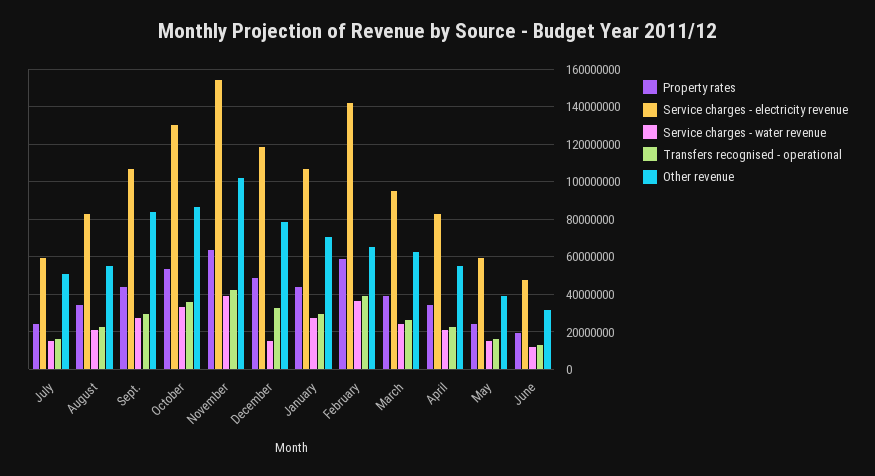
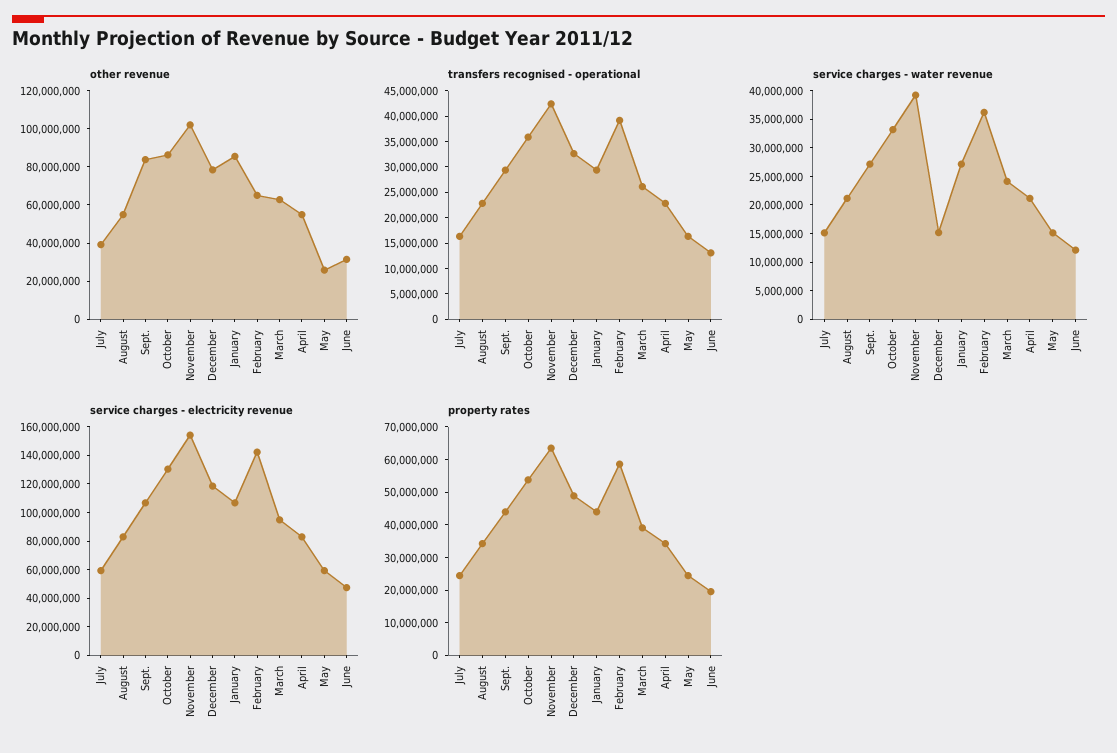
Other revenue, July: 50000000 -> 40000000
Other revenue, January: 70000000 -> 85000000
Other revenue, May: 40000000 -> 25000000

